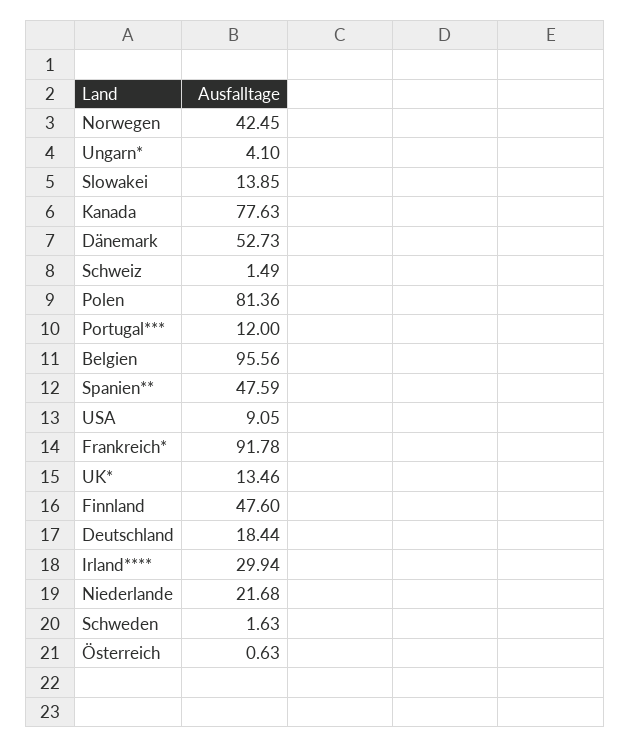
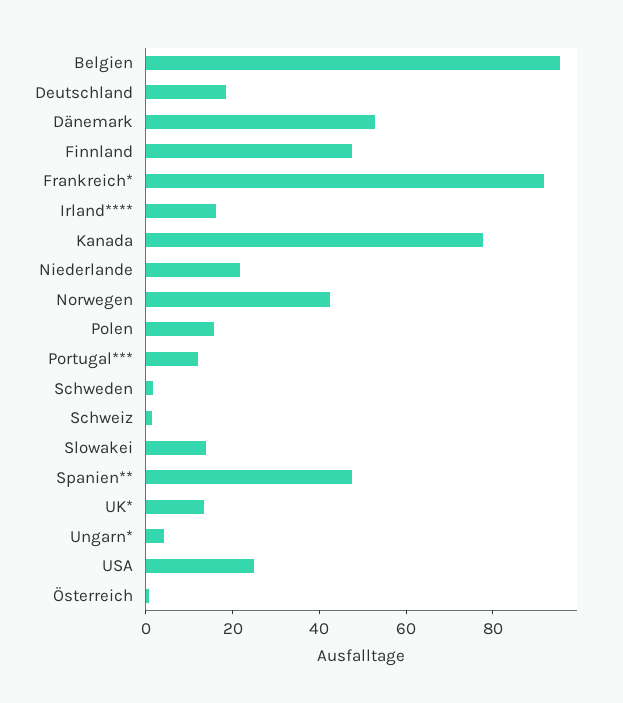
Polen: 81.36 -> 15
USA: 9.05 -> 25
Irland****: 29.94 -> 15

